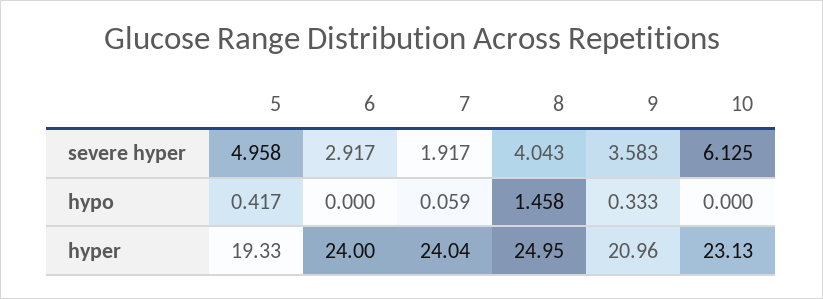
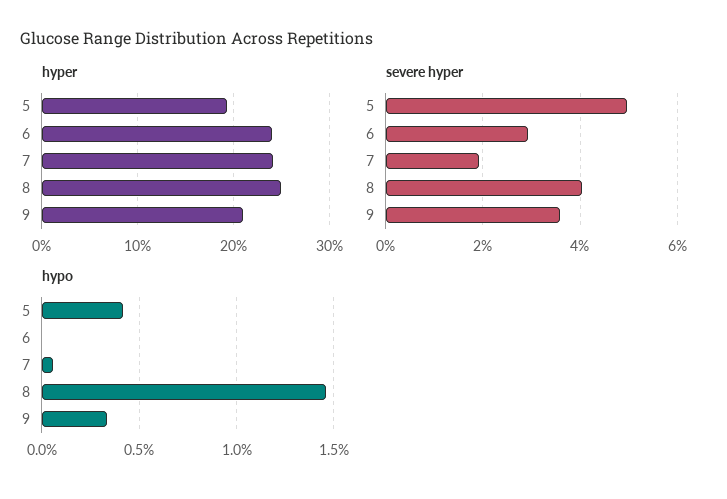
severe hyper, 10: 6.125 -> none
hypo, 10: 0 -> none
hyper, 10: 23.13 -> none

